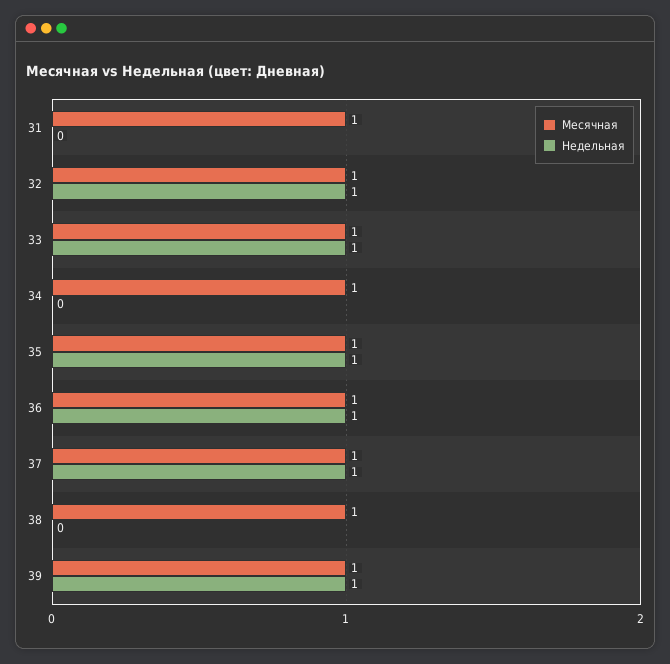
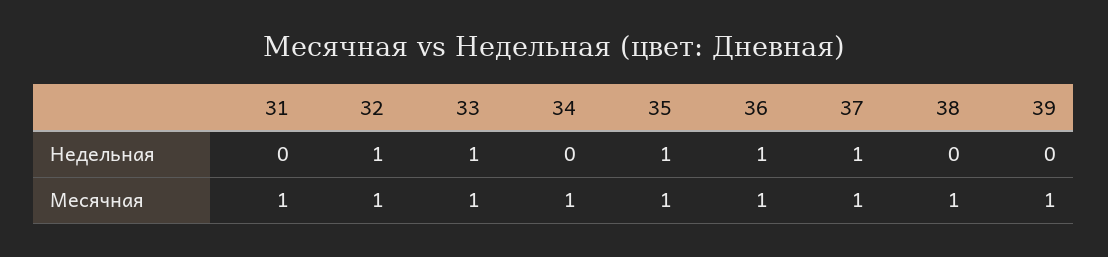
Недельная, 39: 1 -> 0

